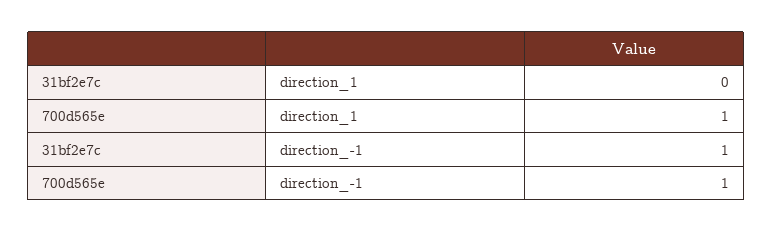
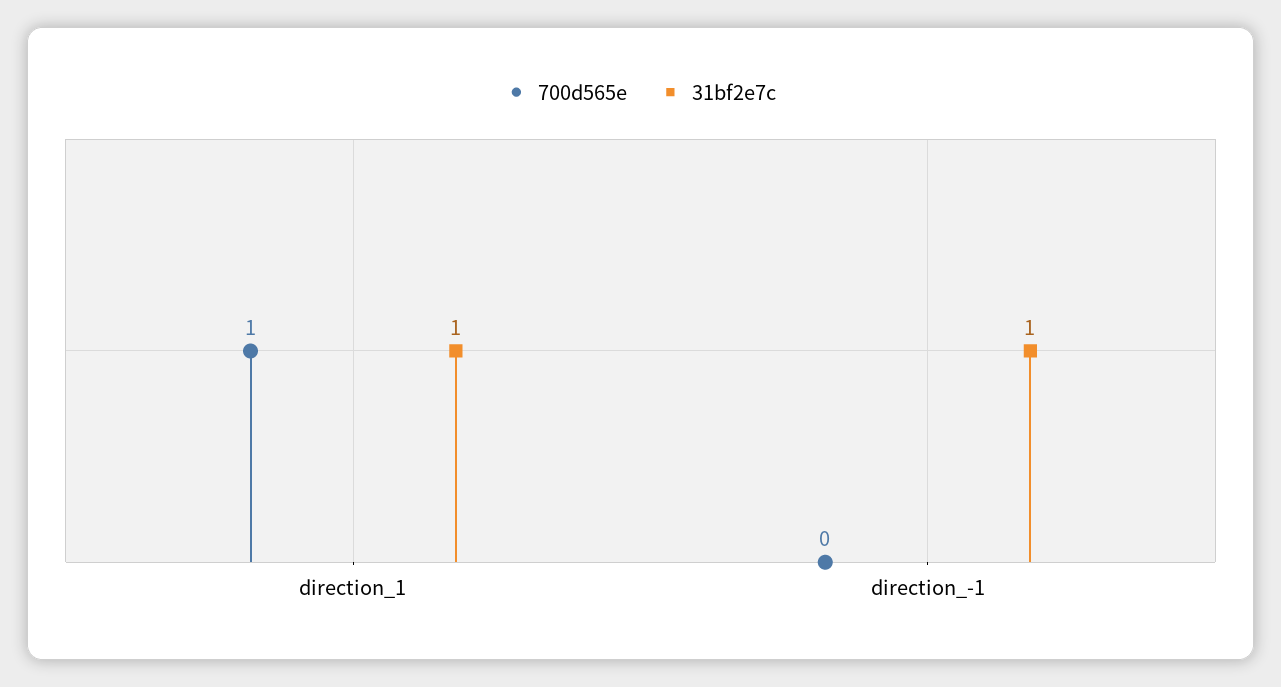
31bf2e7c, direction_1: 0 -> 1
700d565e, direction_-1: 1 -> 0

